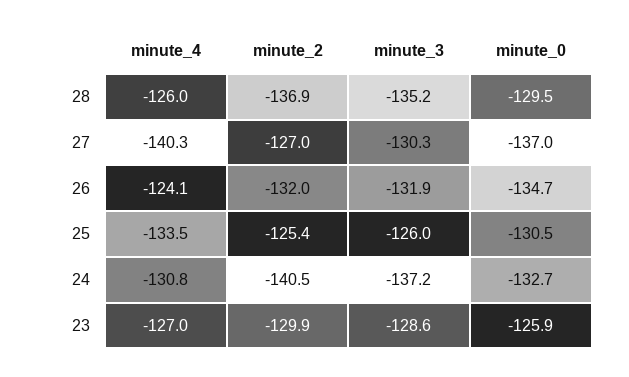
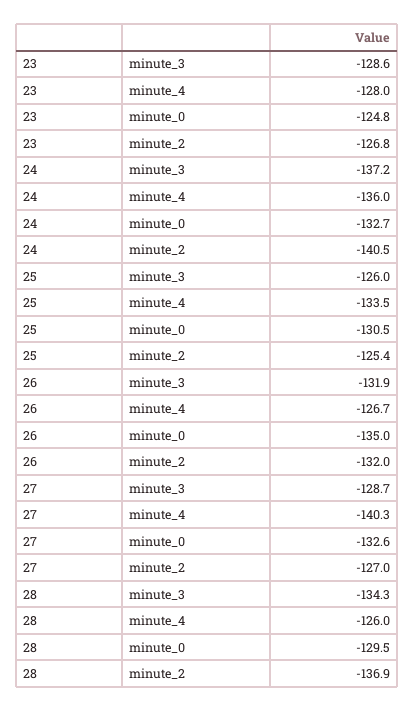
minute_3, 28: -135.2 -> -134.3
minute_3, 27: -130.3 -> -128.7
minute_0, 27: -137 -> -132.6
minute_4, 26: -124.1 -> -126.7
minute_0, 26: -134.7 -> -135
minute_4, 24: -130.8 -> -136
minute_4, 23: -127 -> -128
minute_2, 23: -129.9 -> -126.8
minute_0, 23: -125.9 -> -124.8

